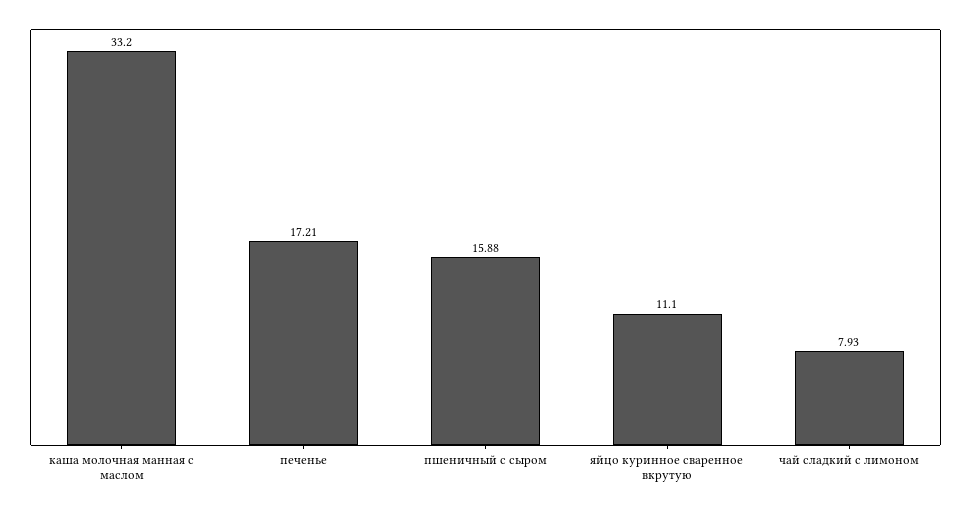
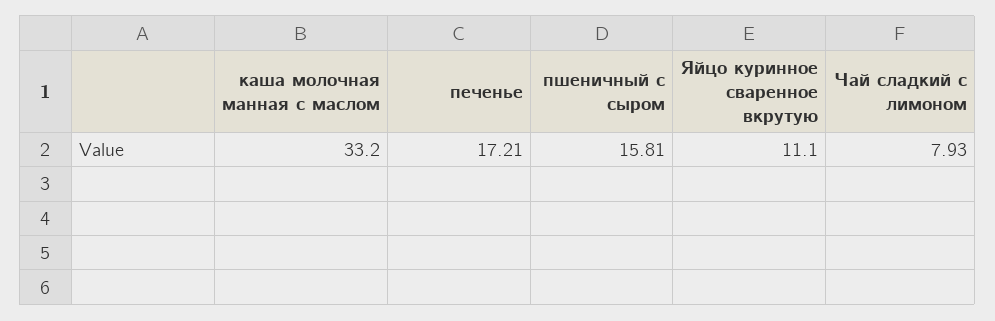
пшеничный с сыром: 15.88 -> 15.81

